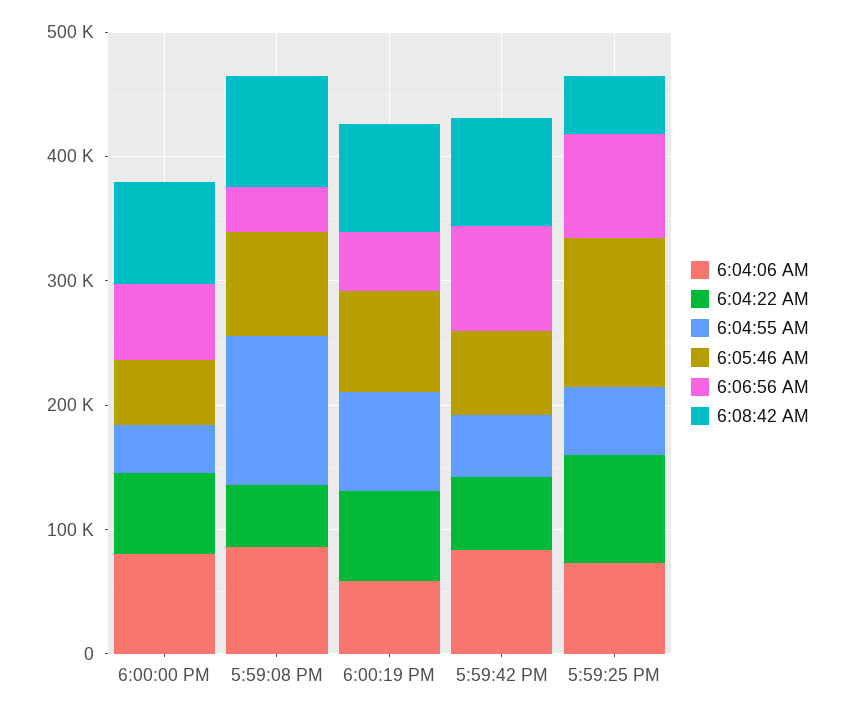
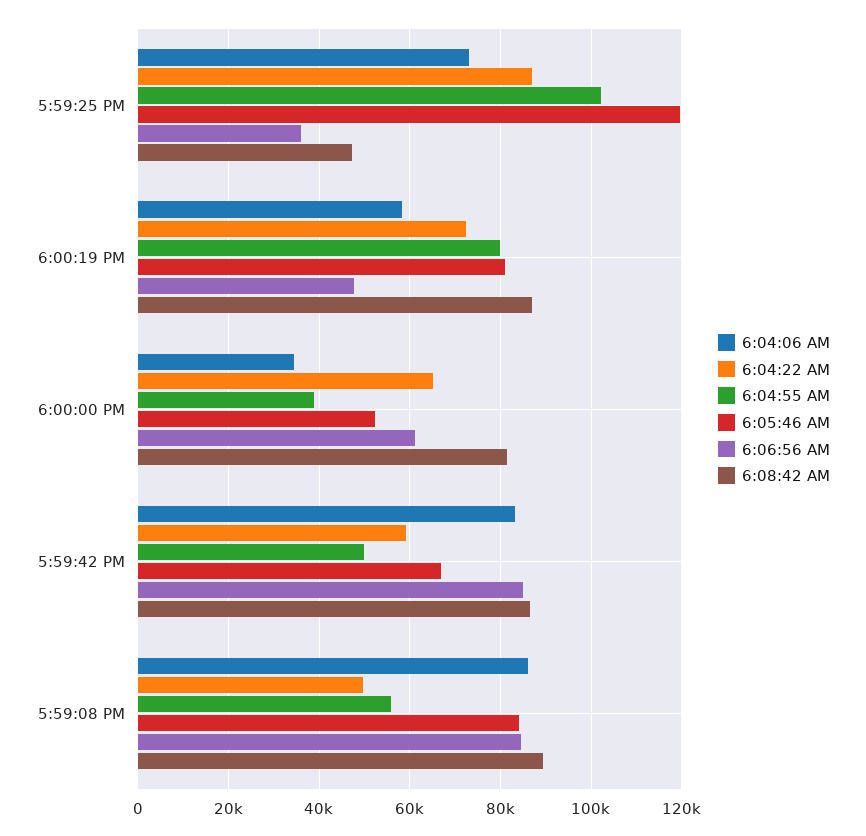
6:04:06 AM, 6:00:00 PM: 80000 -> 34000
6:04:55 AM, 5:59:08 PM: 120000 -> 56000
6:06:56 AM, 5:59:08 PM: 40000 -> 84000
6:04:55 AM, 5:59:25 PM: 60000 -> 102000
6:06:56 AM, 5:59:25 PM: 80000 -> 36000

